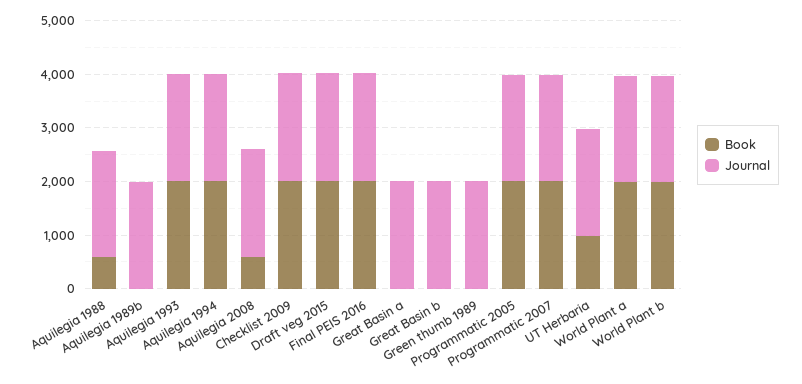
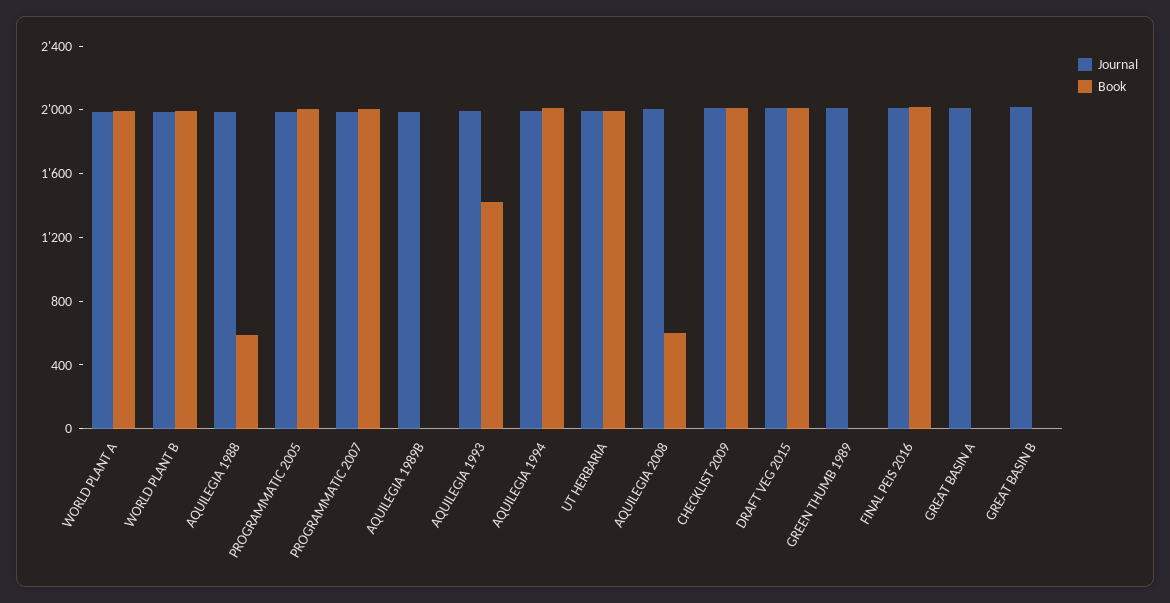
Book, Aquilegia 1993: 2000 -> 1400
Book, UT Herbaria: 1000 -> 2000

